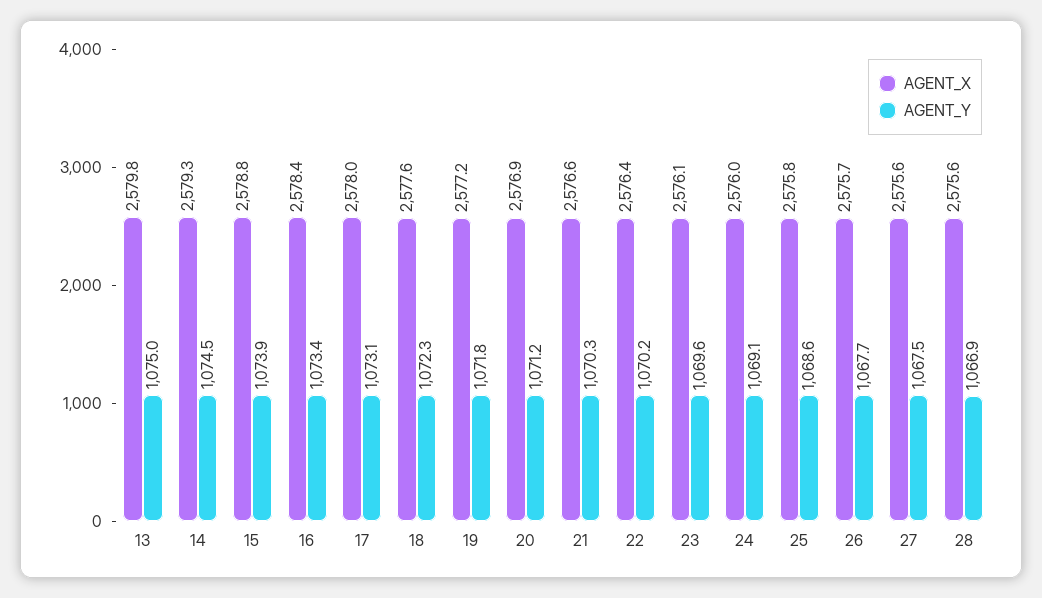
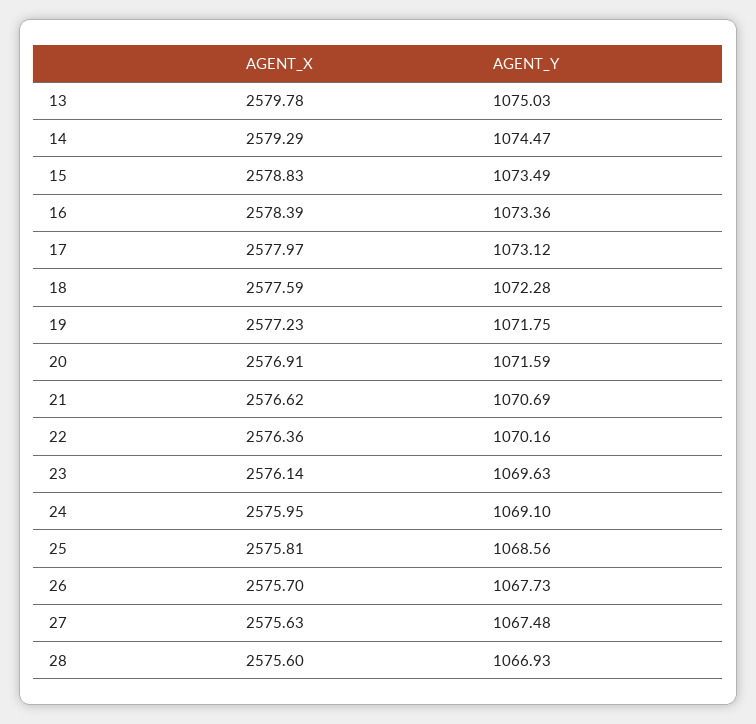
AGENT_Y, 15: 1073.9 -> 1073.49
AGENT_Y, 20: 1071.2 -> 1071.59
AGENT_Y, 21: 1070.3 -> 1070.69

